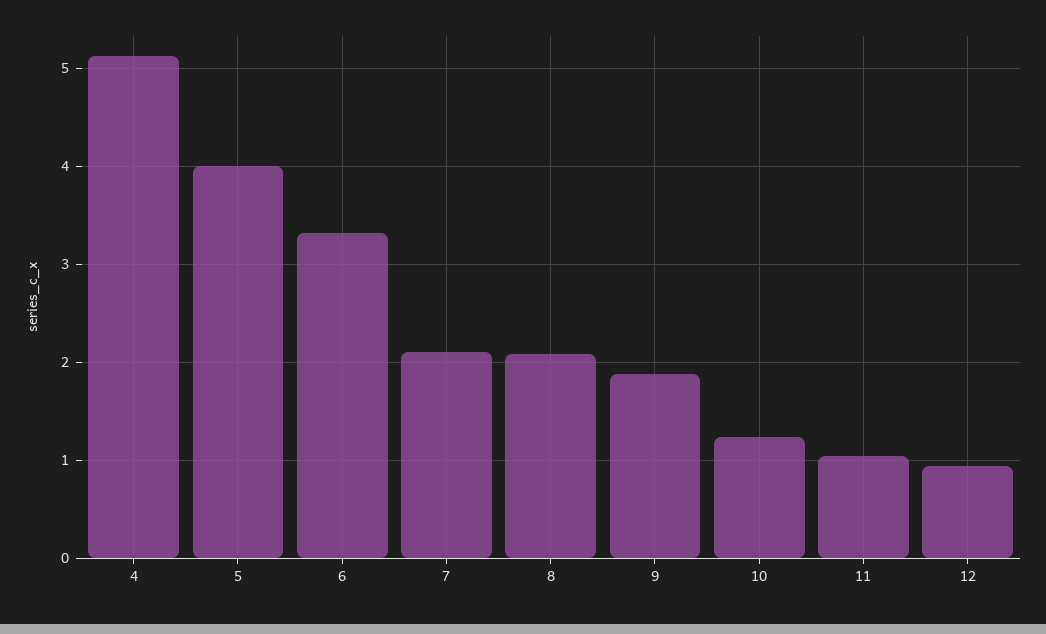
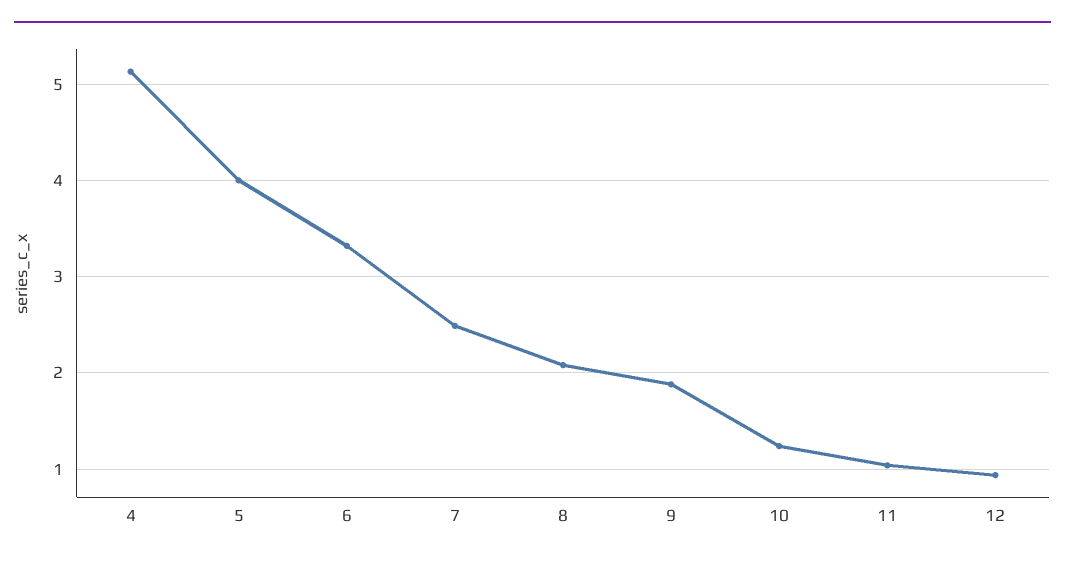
7: 2.1 -> 2.5

